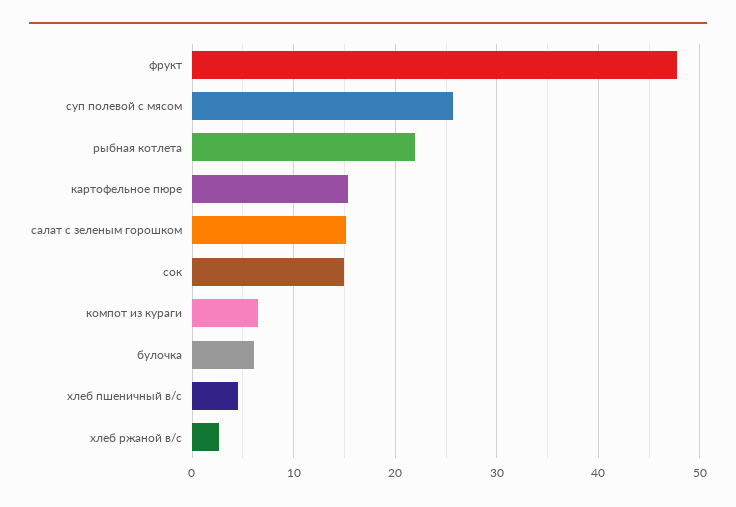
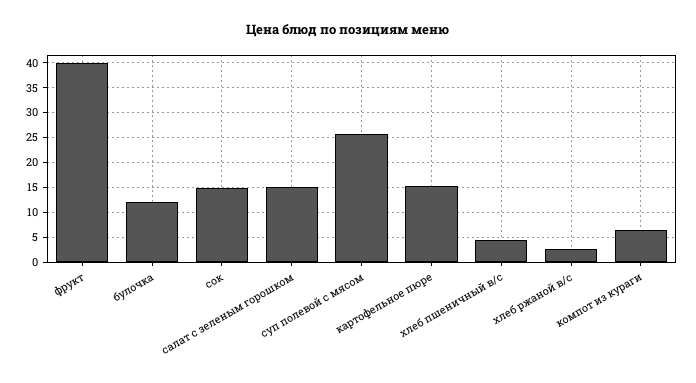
фрукт: 48 -> 40
рыбная котлета: 22 -> none
булочка: 6 -> 12.5

